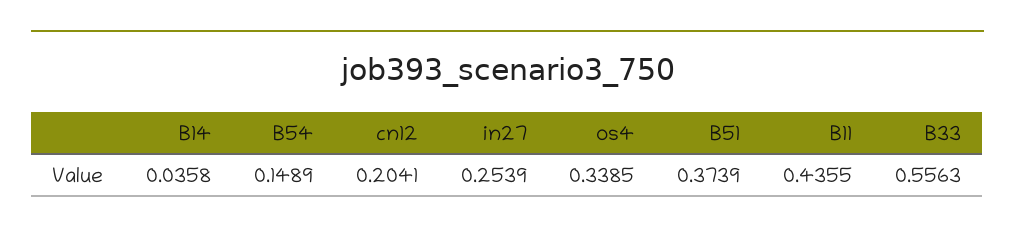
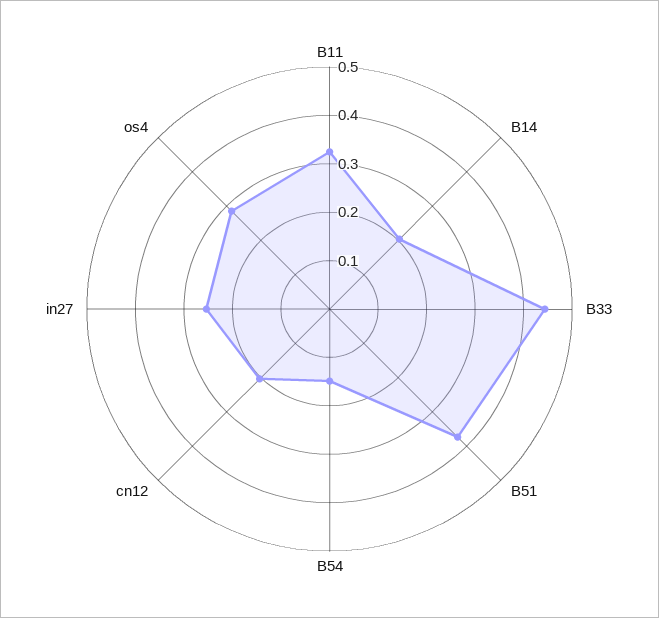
B14: 0.0358 -> 0.2
os4: 0.3385 -> 0.28
B11: 0.4355 -> 0.32
B33: 0.5563 -> 0.44

